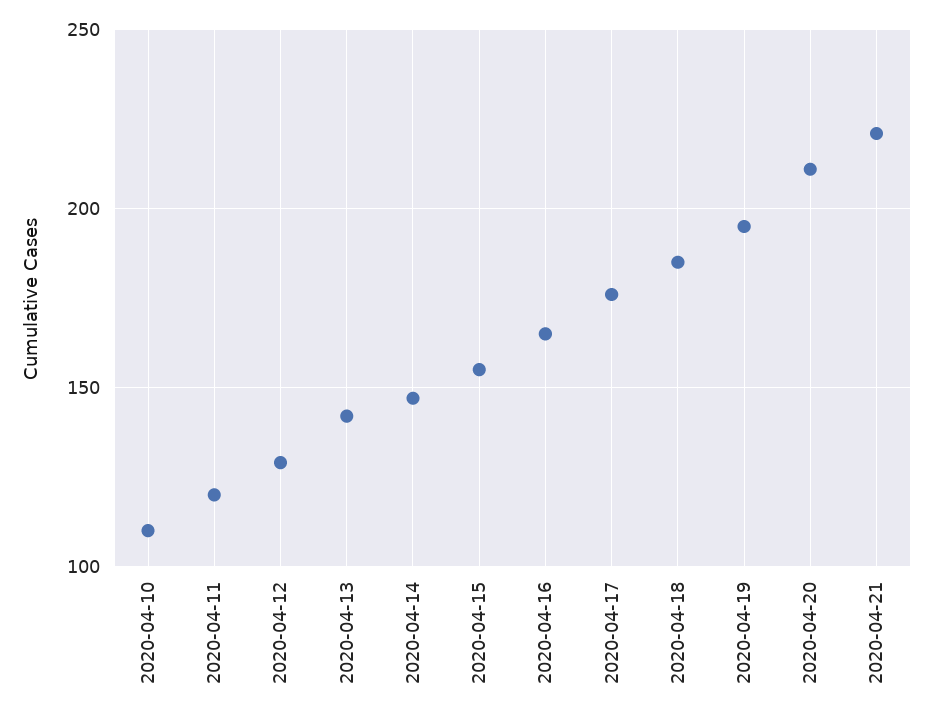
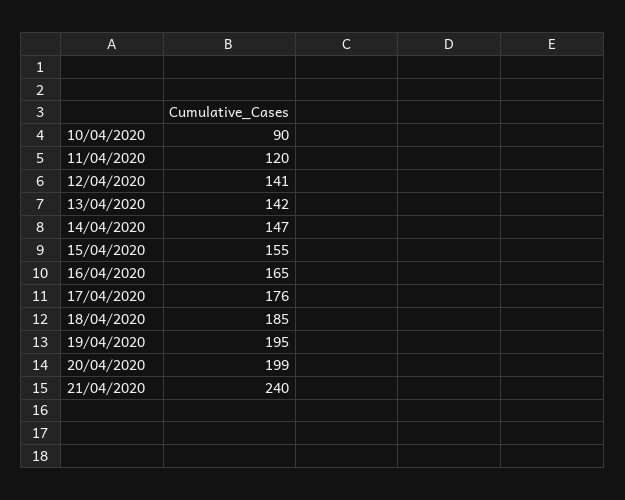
2020-04-10: 110 -> 90
2020-04-12: 130 -> 141
2020-04-20: 210 -> 199
2020-04-21: 220 -> 240

